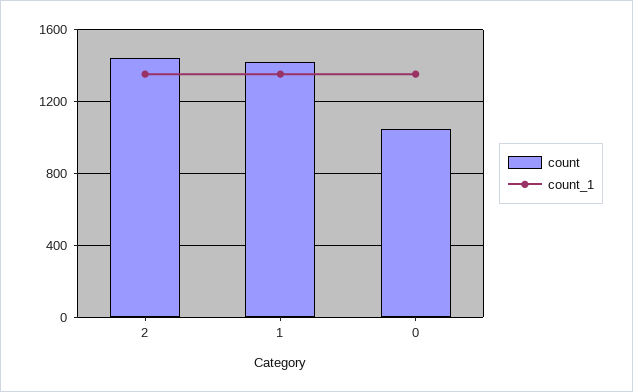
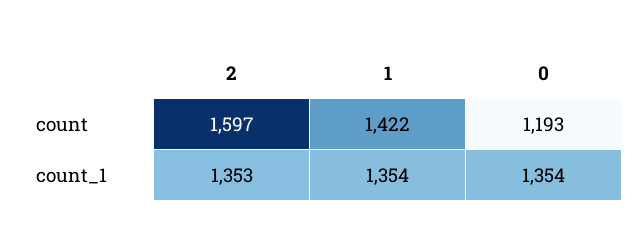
count, 2: 1450 -> 1597
count, 0: 1050 -> 1193

